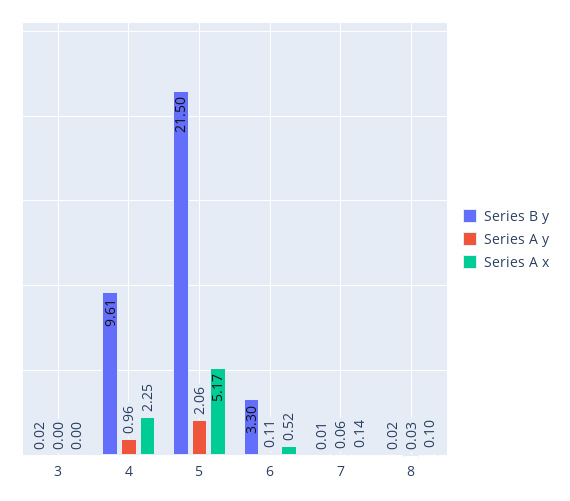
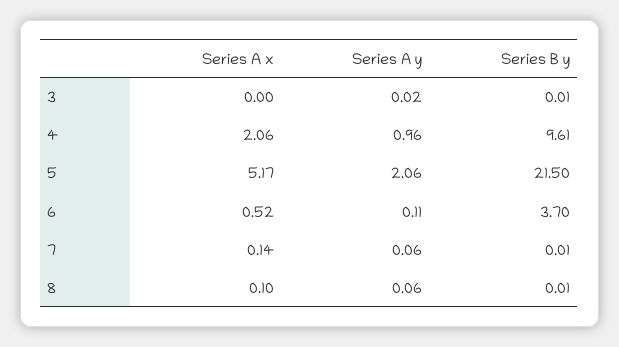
Series B y, 3: 0.02 -> 0.01
Series A y, 3: 0 -> 0.02
Series A x, 4: 2.25 -> 2.06
Series B y, 6: 3.3 -> 3.7
Series B y, 8: 0.02 -> 0.01
Series A y, 8: 0.03 -> 0.06

